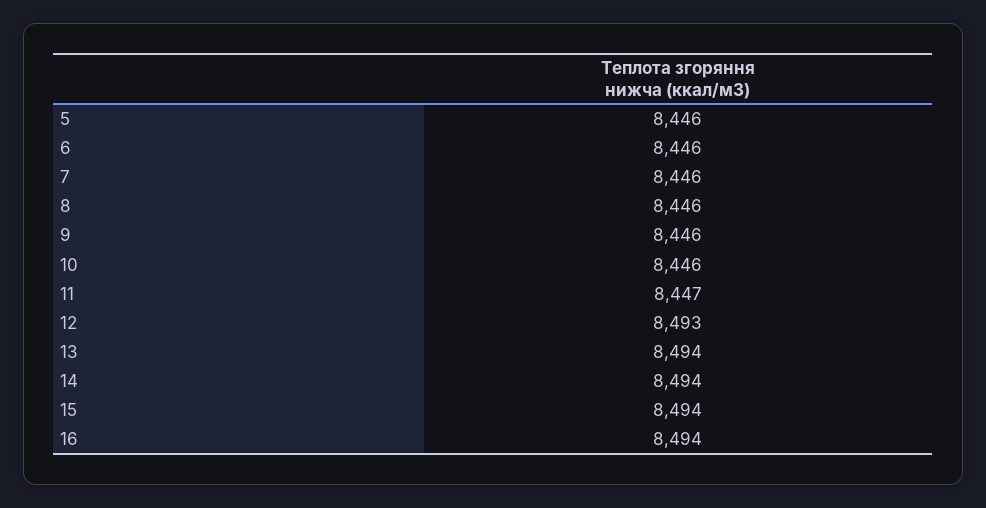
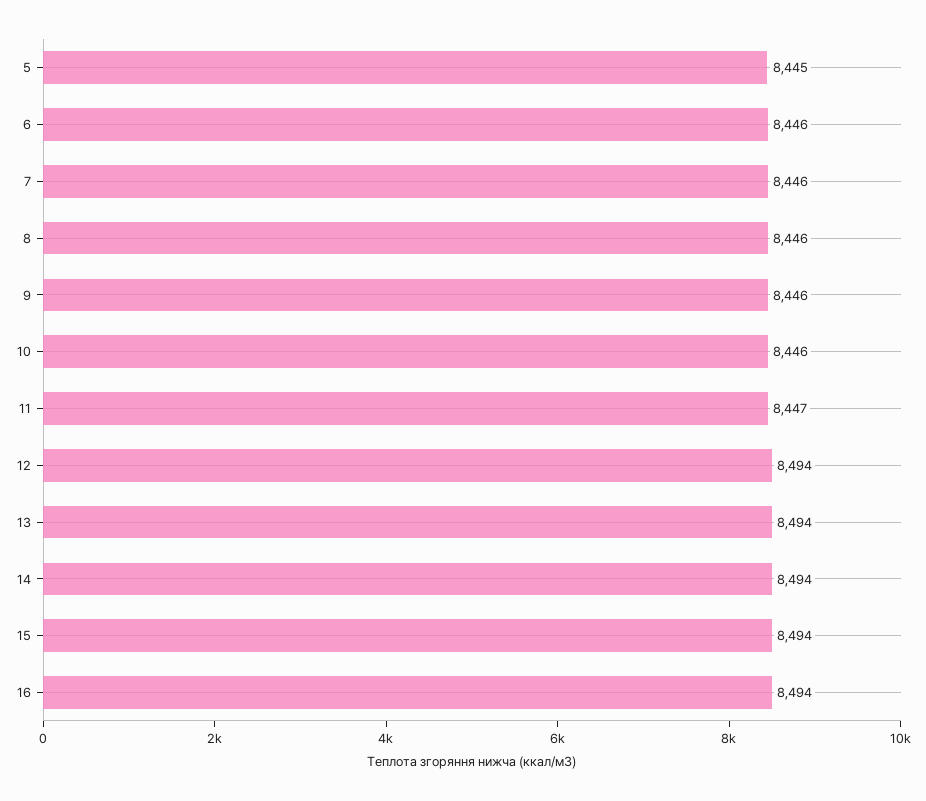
5: 8446 -> 8445
12: 8493 -> 8494

